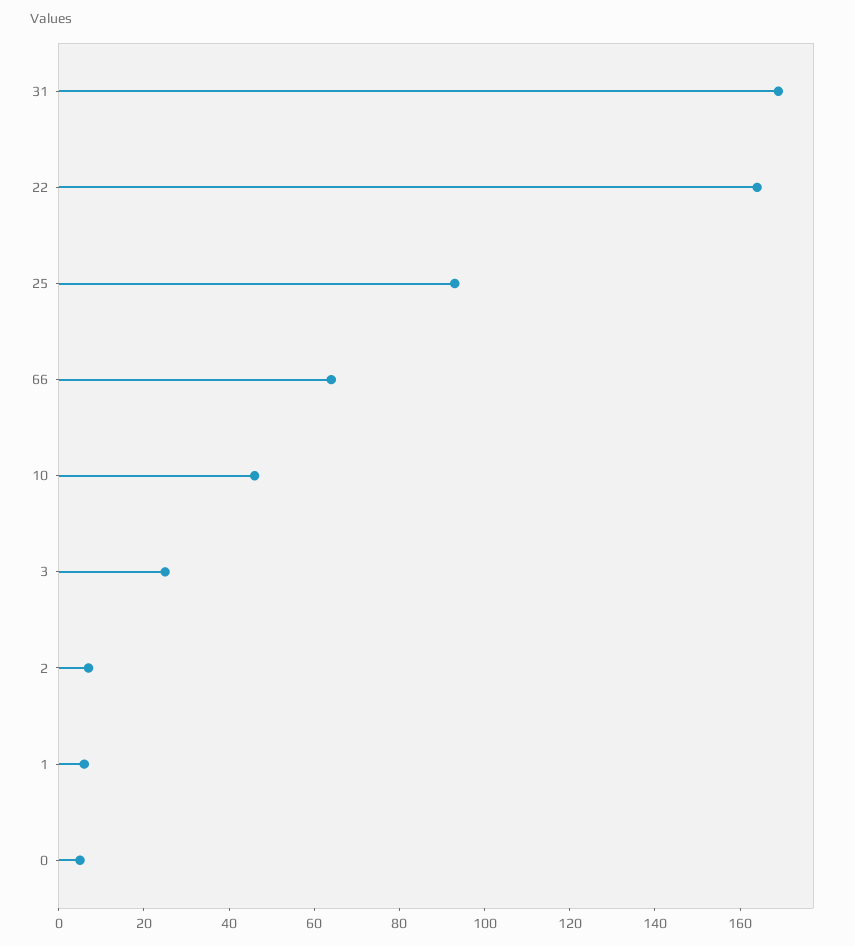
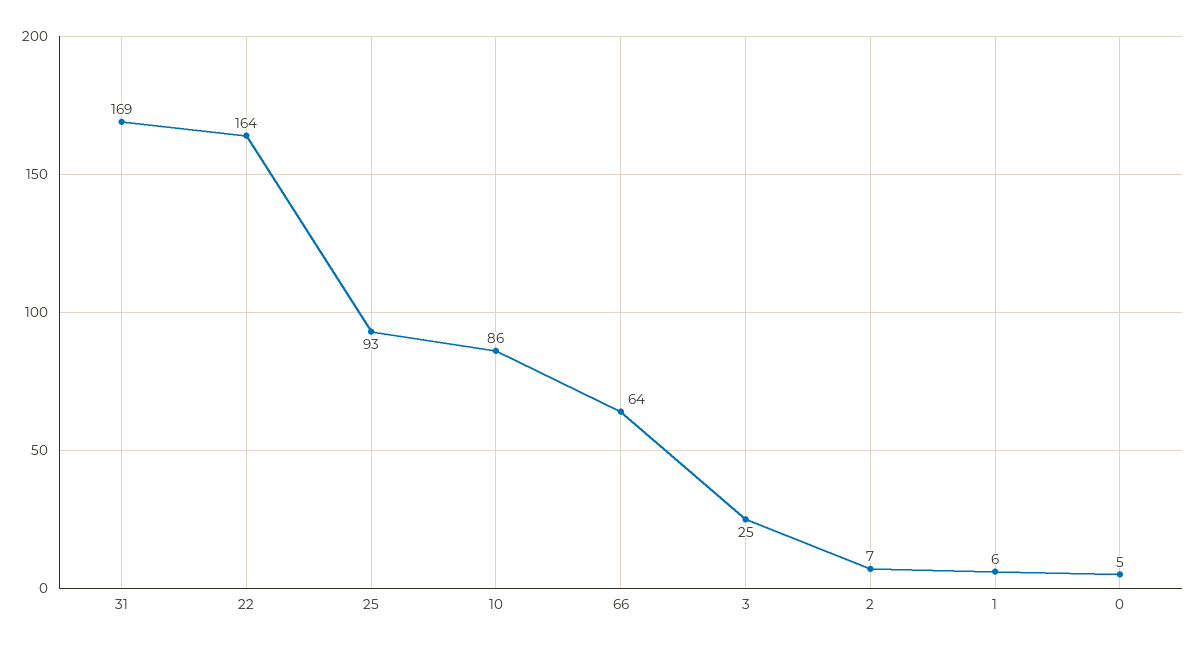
10: 45 -> 86

